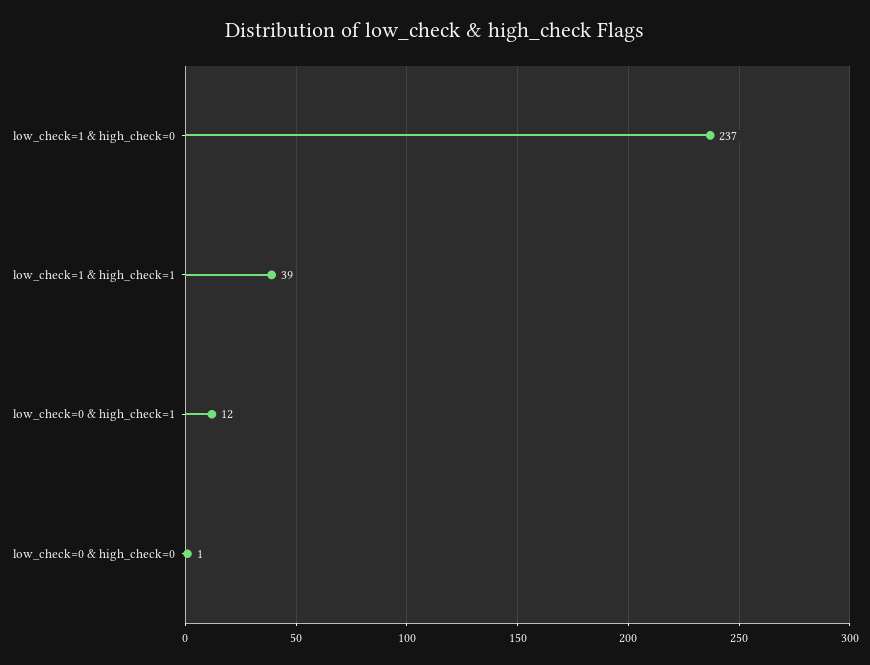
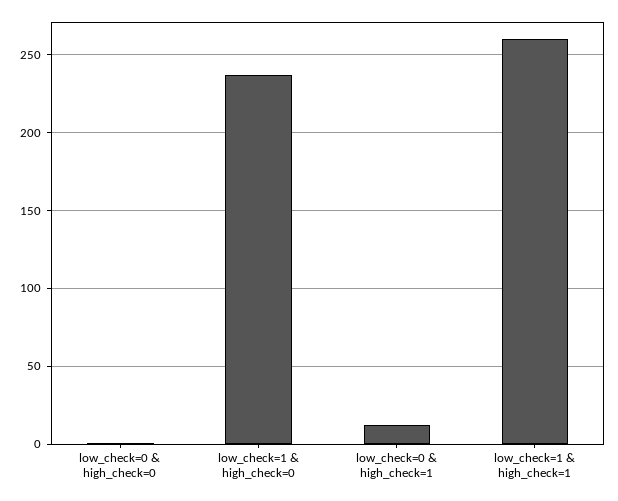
low_check=1 & high_check=1: 39 -> 260

